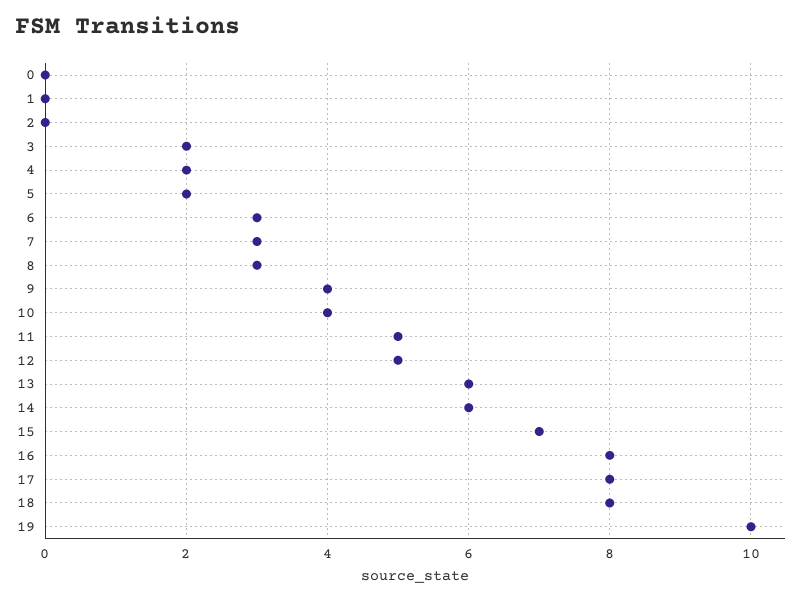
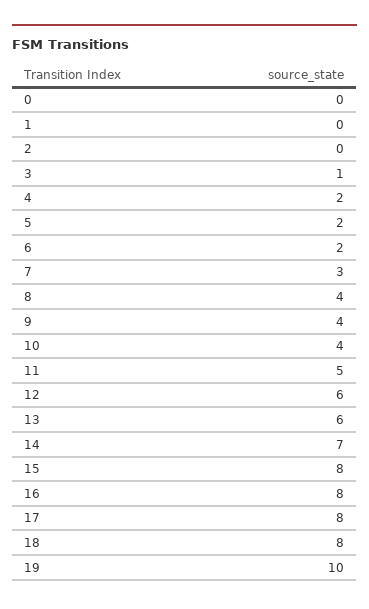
3: 2 -> 1
6: 3 -> 2
8: 3 -> 4
12: 5 -> 6
14: 6 -> 7
15: 7 -> 8

